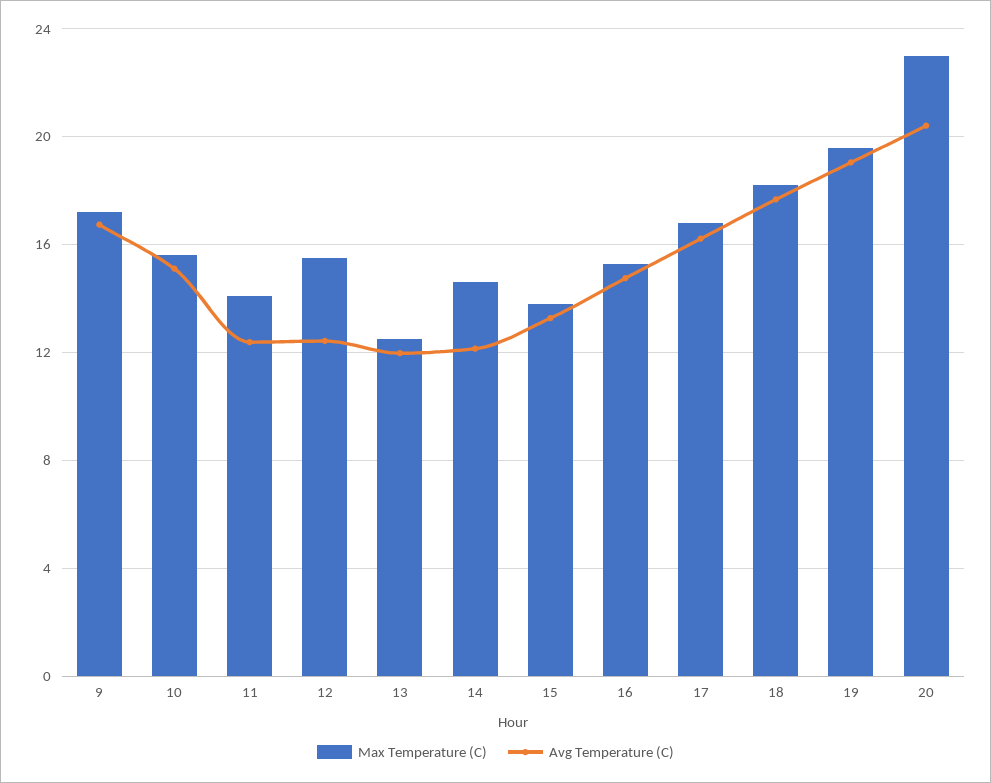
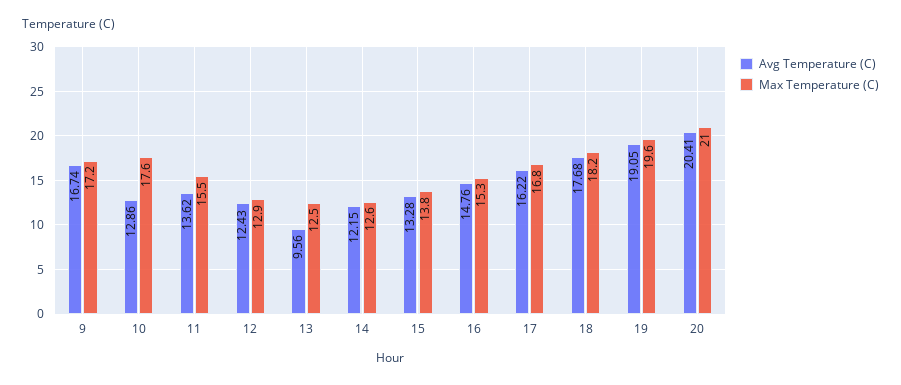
Max Temperature (C), 10: 15.5 -> 17.6
Avg Temperature (C), 10: 15 -> 12.86
Max Temperature (C), 11: 14 -> 15.5
Avg Temperature (C), 11: 12.5 -> 13.62
Max Temperature (C), 12: 15.5 -> 12.9
Avg Temperature (C), 13: 12 -> 9.56
Max Temperature (C), 14: 14.5 -> 12.6
Max Temperature (C), 20: 23 -> 21

